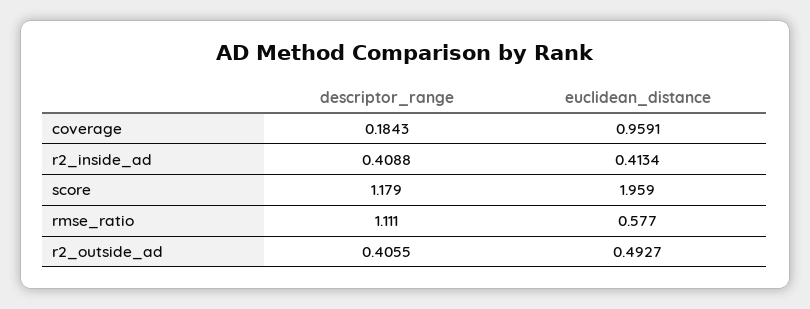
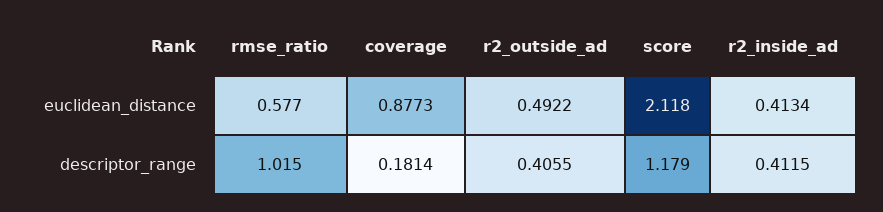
descriptor_range, coverage: 0.1843 -> 0.1814
euclidean_distance, coverage: 0.9591 -> 0.8773
descriptor_range, r2_inside_ad: 0.4088 -> 0.4115
euclidean_distance, score: 1.959 -> 2.118
descriptor_range, rmse_ratio: 1.111 -> 1.015
euclidean_distance, r2_outside_ad: 0.4927 -> 0.4922

